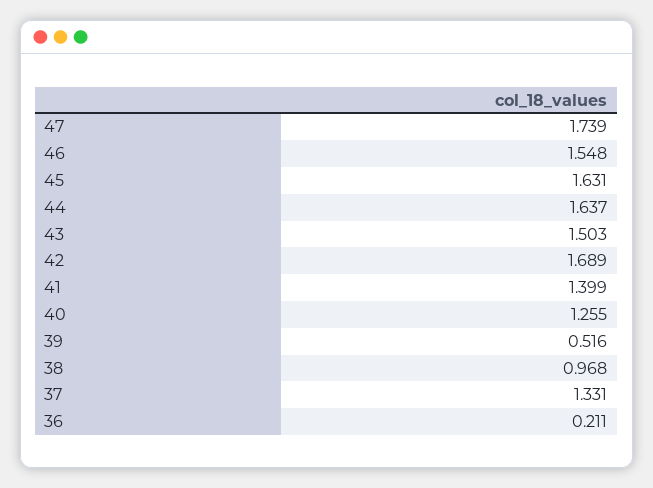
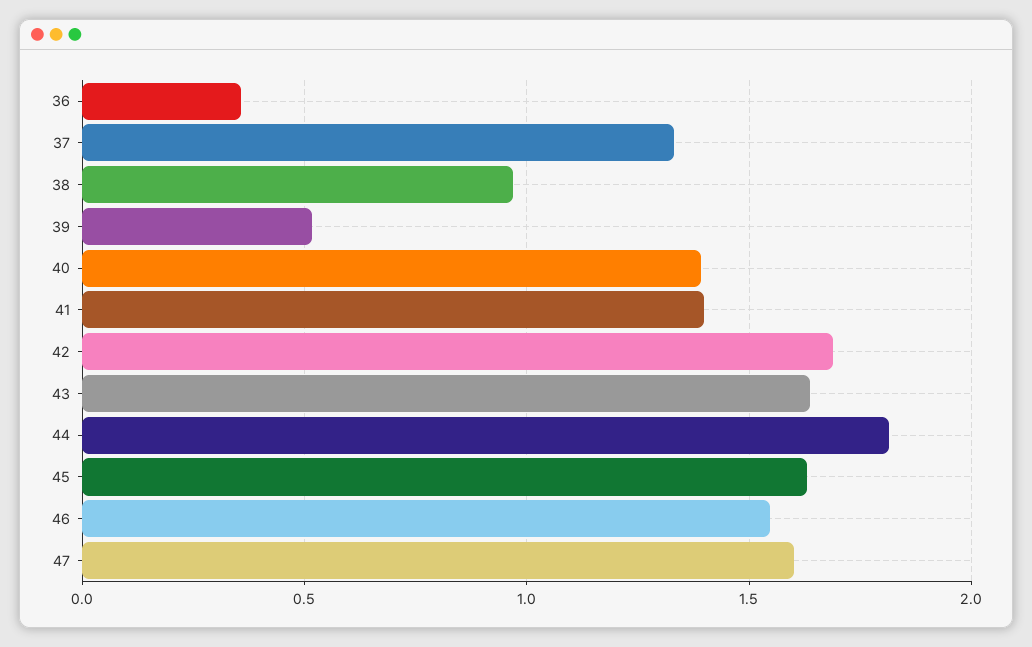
47: 1.739 -> 1.6
44: 1.637 -> 1.8
43: 1.503 -> 1.65
40: 1.255 -> 1.4
36: 0.211 -> 0.35

